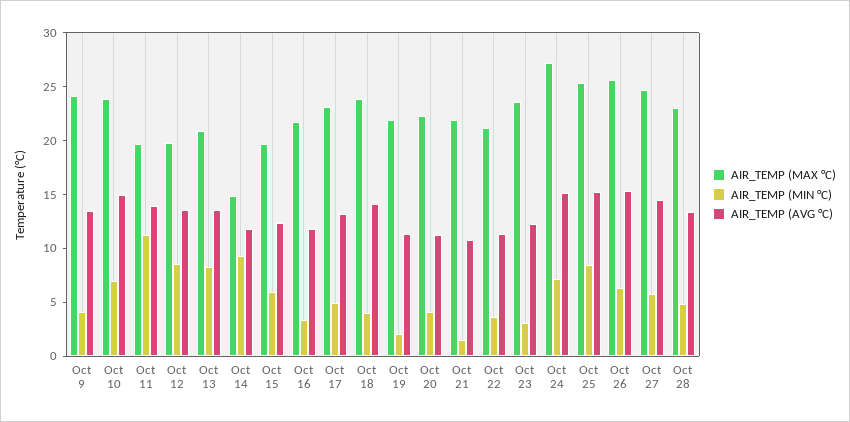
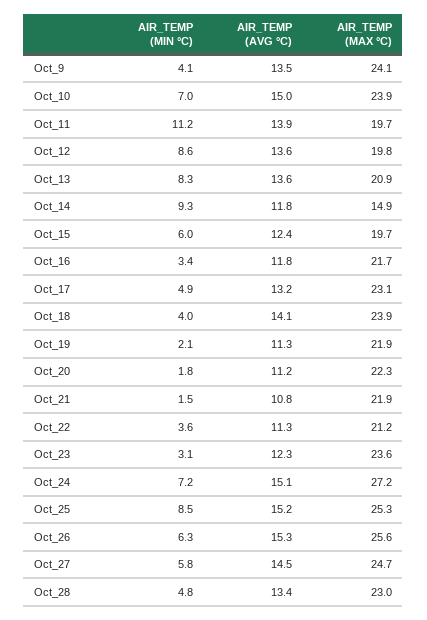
AIR_TEMP (MIN °C), Oct 20: 4 -> 1.8

